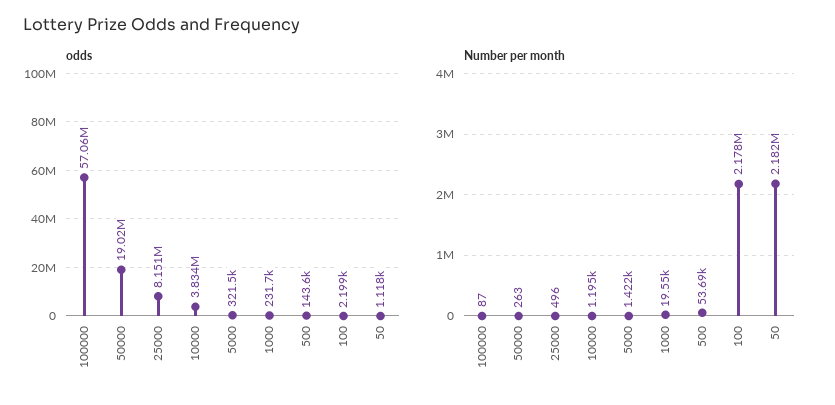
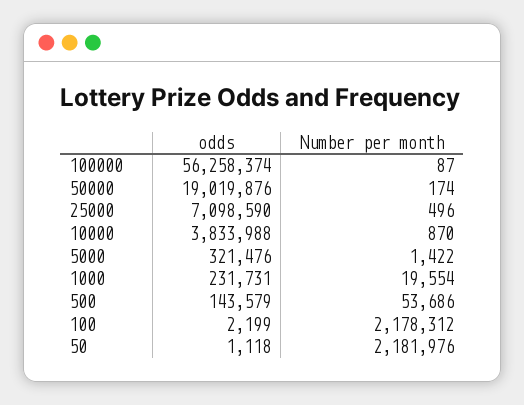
odds, 100000: 57060000 -> 56258374
odds, 25000: 8151000 -> 7098590
Number per month, 50000: 263 -> 174
Number per month, 10000: 1195 -> 870

